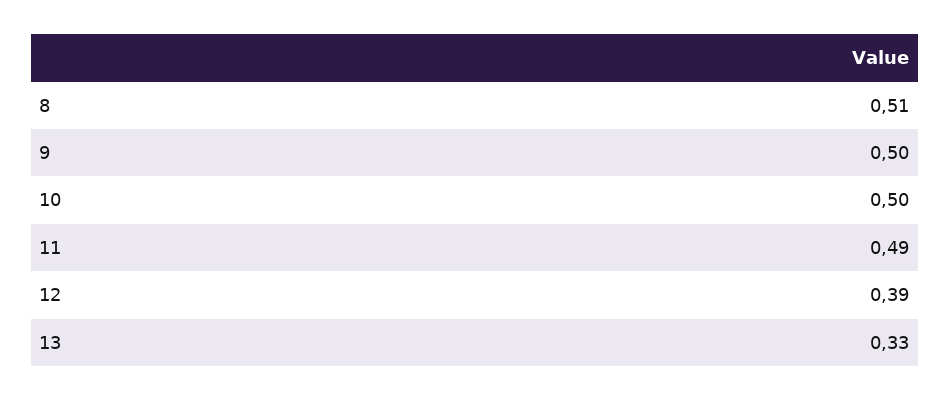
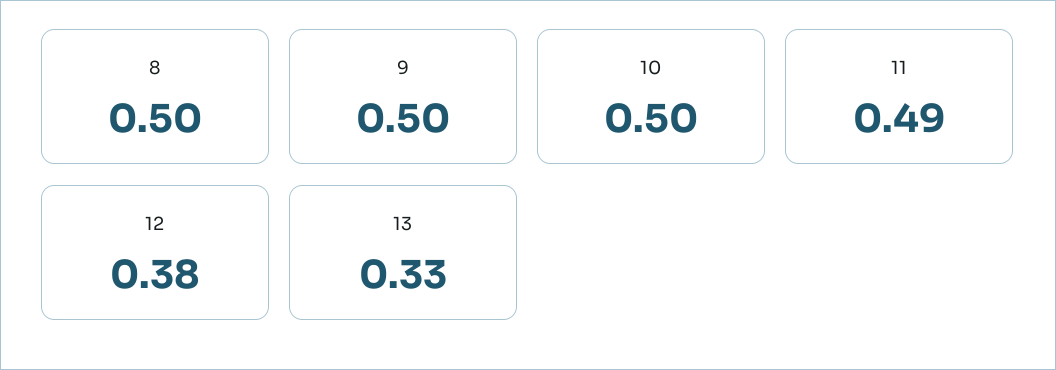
8: 0.51 -> 0.5
12: 0.39 -> 0.38

